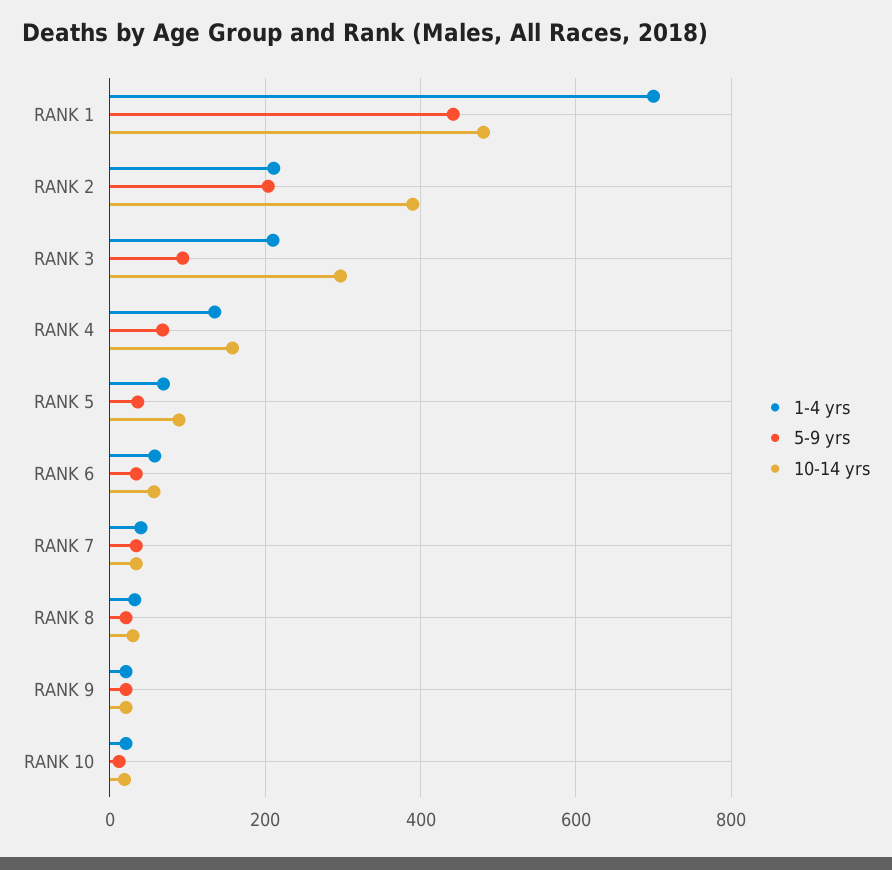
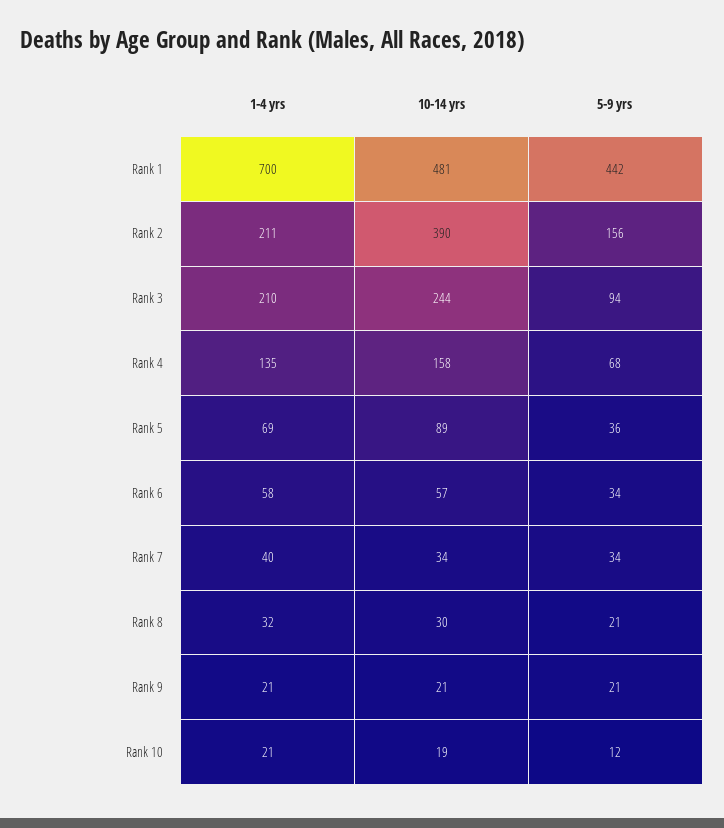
5-9 yrs, RANK 2: 200 -> 156
10-14 yrs, RANK 3: 300 -> 244

